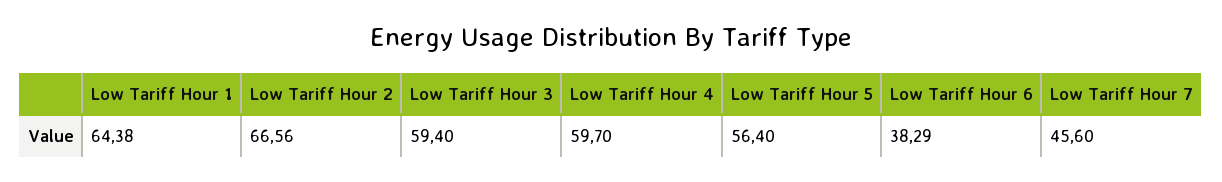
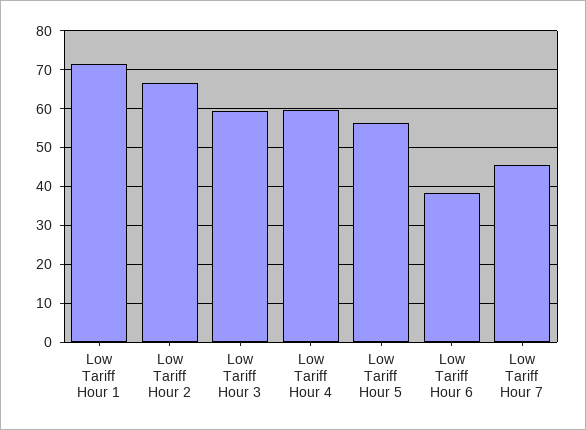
Low Tariff Hour 1: 64.38 -> 72

